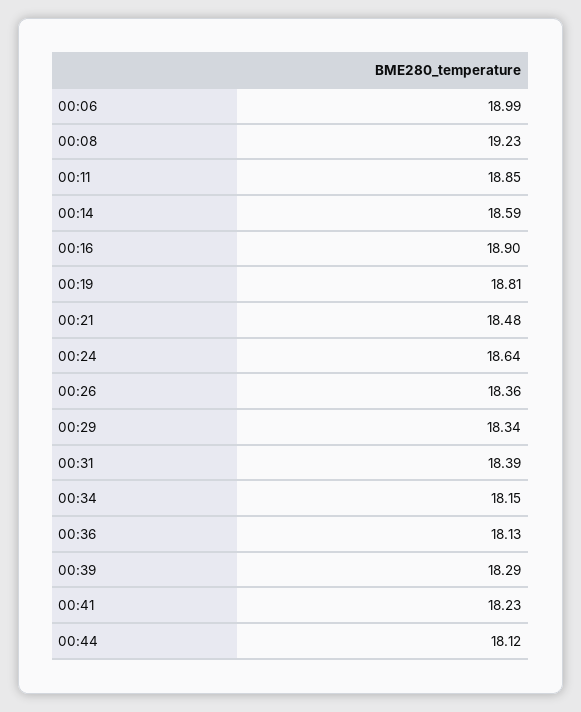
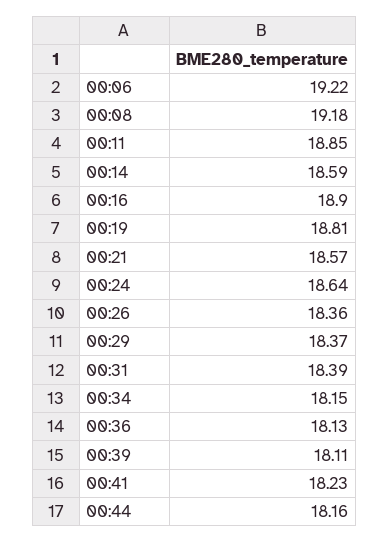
00:06: 18.99 -> 19.22
00:08: 19.23 -> 19.18
00:21: 18.48 -> 18.57
00:29: 18.34 -> 18.37
00:39: 18.29 -> 18.11
00:44: 18.12 -> 18.16

